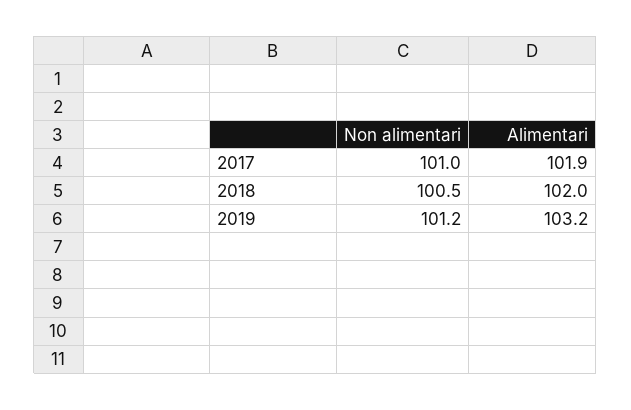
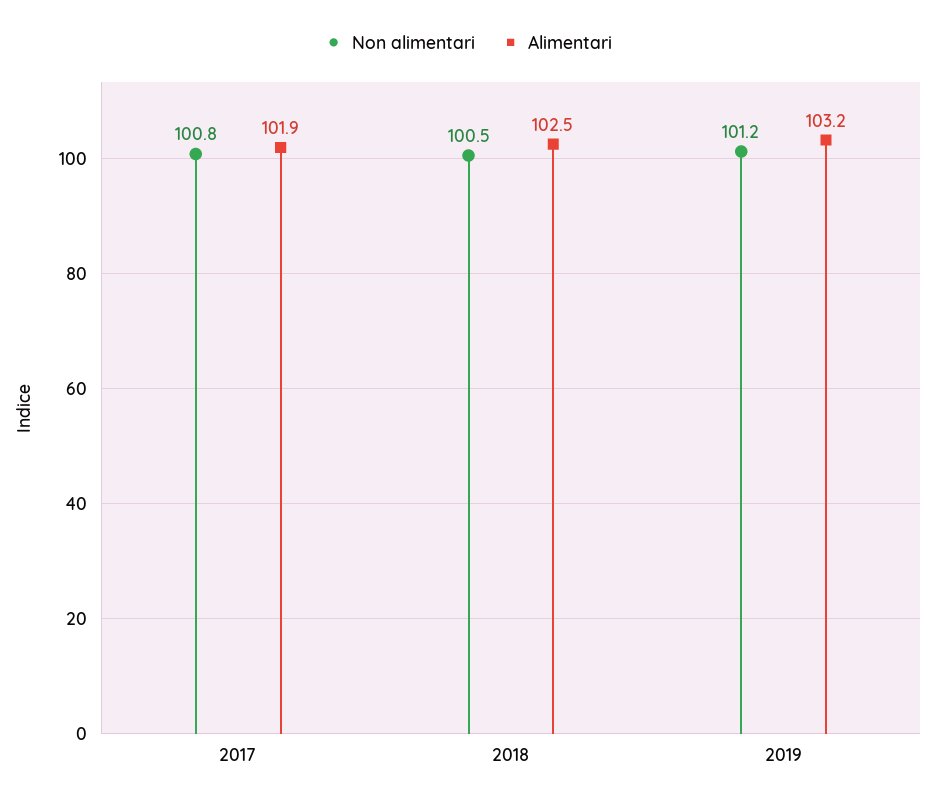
Non alimentari, 2017: 101 -> 100.8
Alimentari, 2018: 102 -> 102.5

